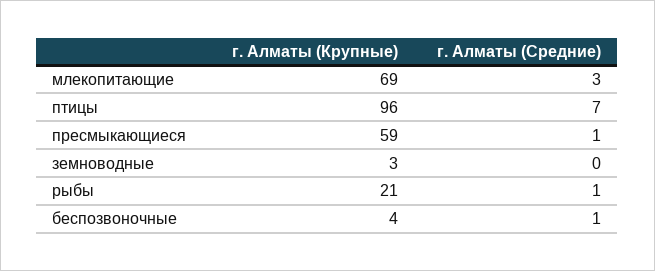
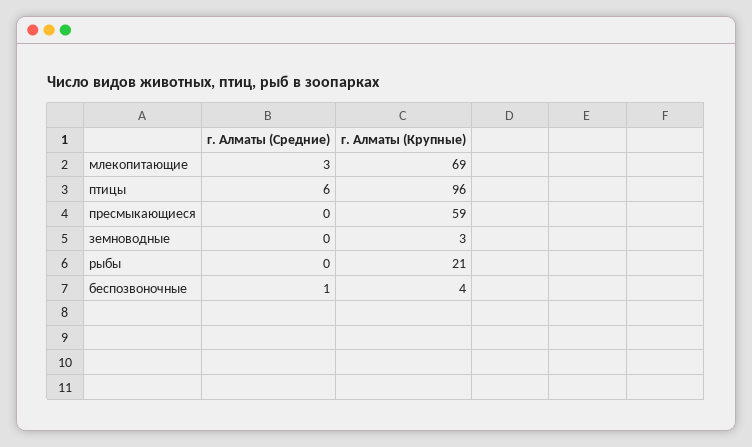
г. Алматы (Средние), птицы: 7 -> 6
г. Алматы (Средние), пресмыкающиеся: 1 -> 0
г. Алматы (Средние), рыбы: 1 -> 0

